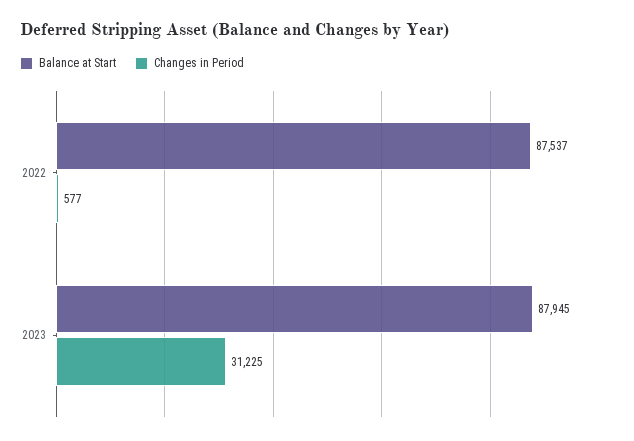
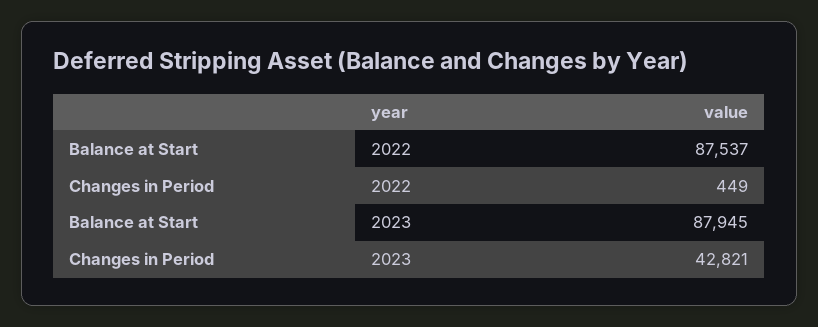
Changes in Period, 2022: 577 -> 449
Changes in Period, 2023: 31225 -> 42821

